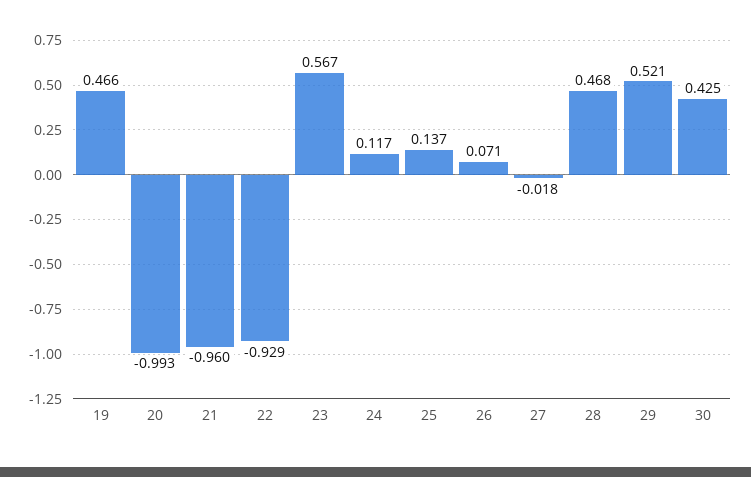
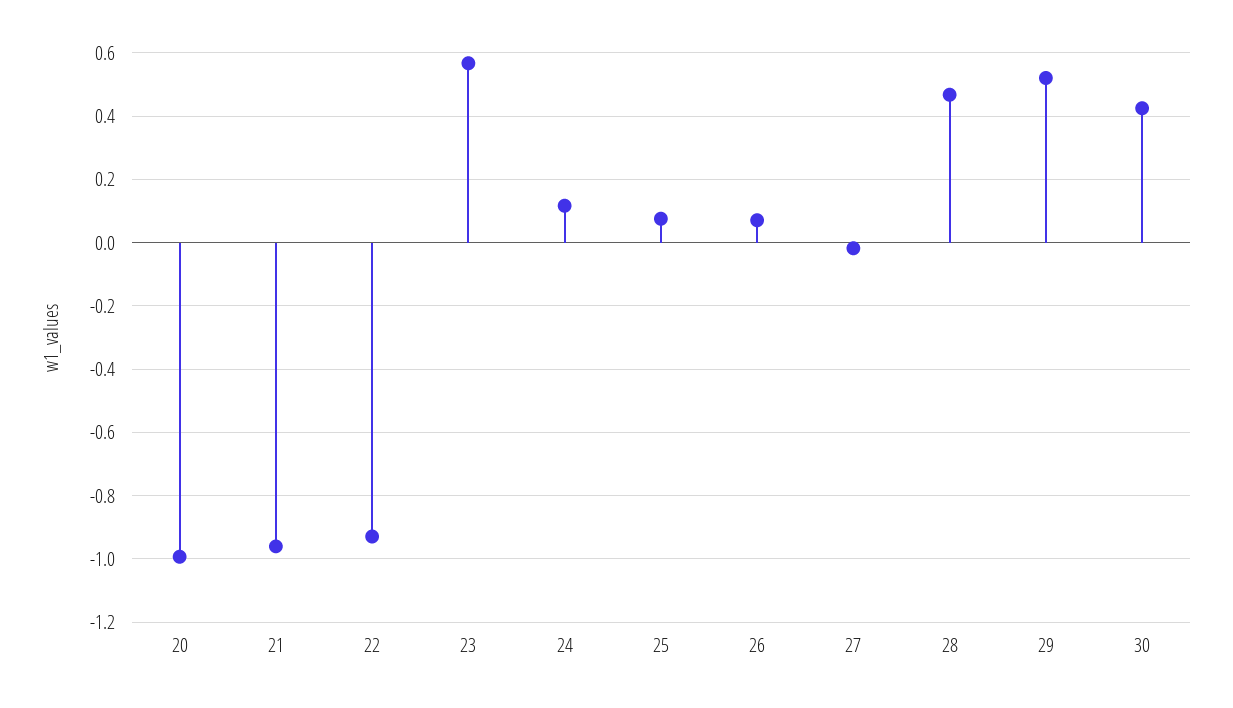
19: 0.466 -> none
25: 0.137 -> 0.08

